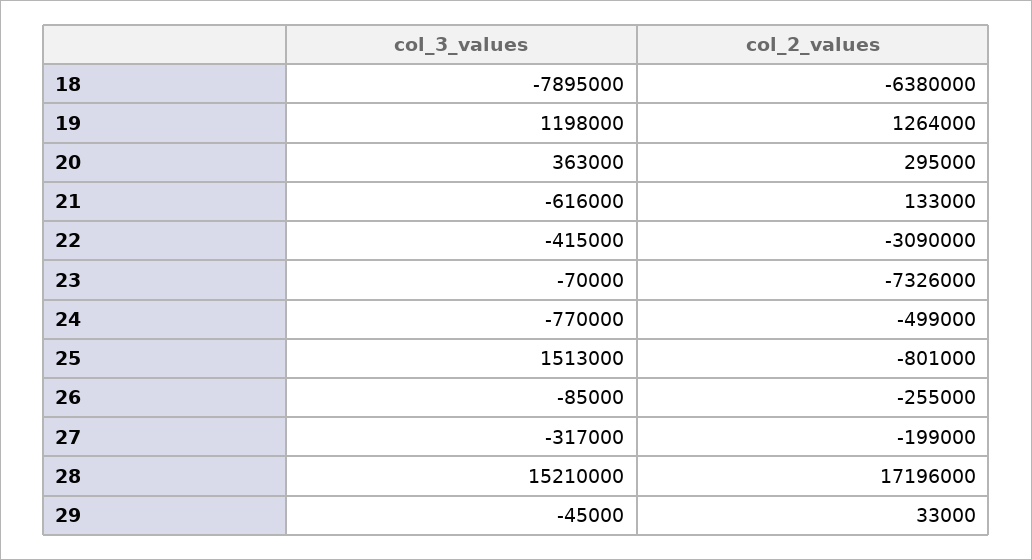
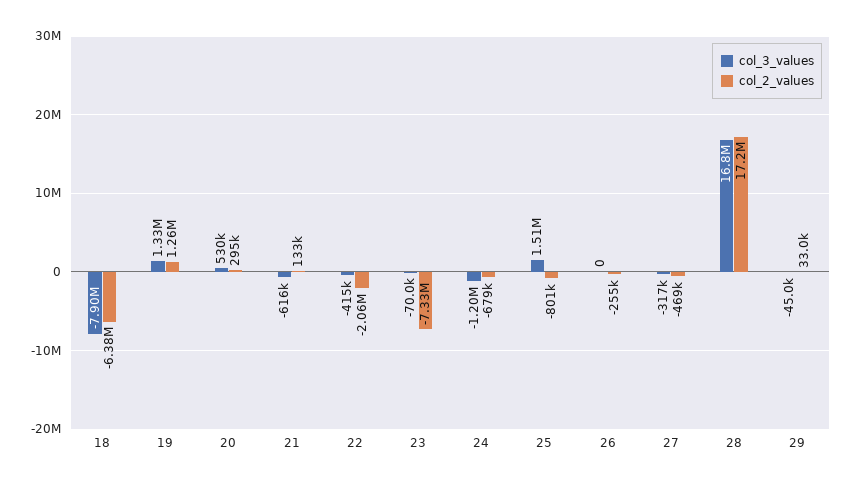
col_3_values, 19: 1198000 -> 1330000
col_3_values, 20: 363000 -> 530000
col_2_values, 22: -3090000 -> -2060000
col_3_values, 24: -770000 -> -1200000
col_2_values, 24: -499000 -> -679000
col_3_values, 26: -85000 -> 0
col_2_values, 27: -199000 -> -469000
col_3_values, 28: 15210000 -> 16800000

